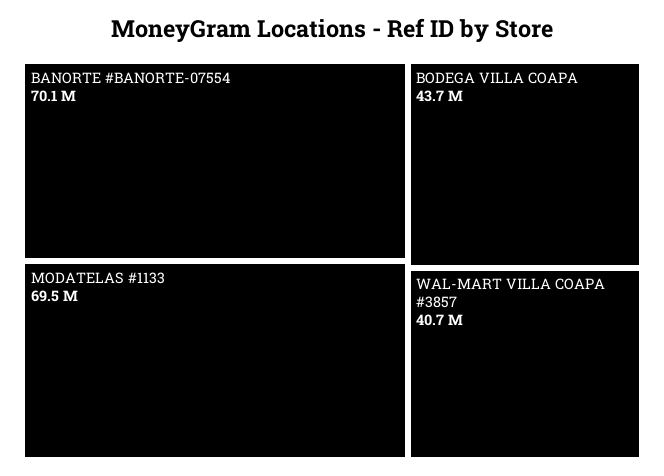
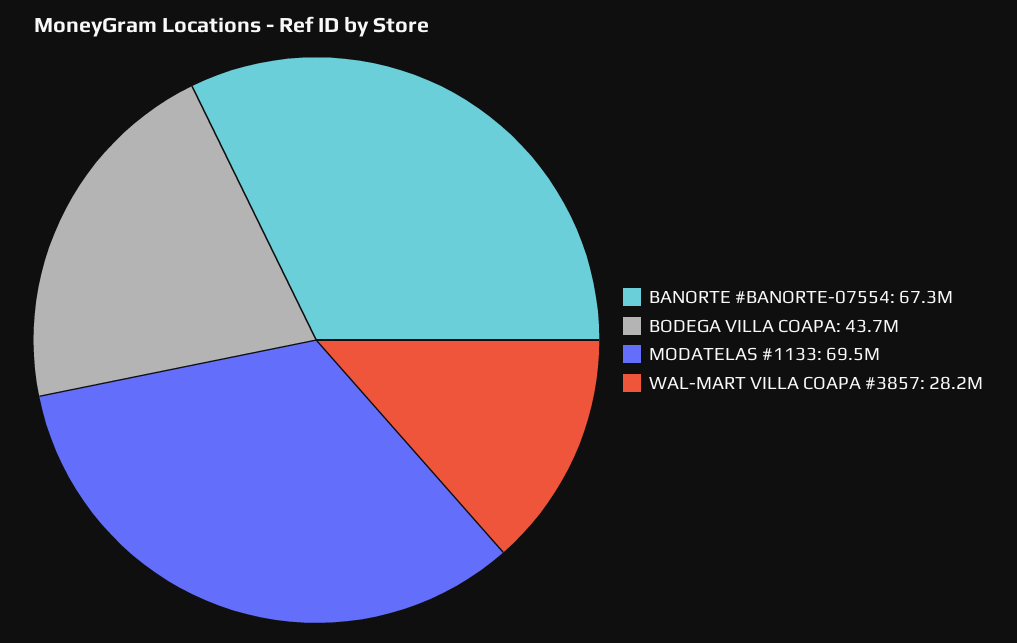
BANORTE #BANORTE-07554: 70100000 -> 67300000
WAL-MART VILLA COAPA #3857: 40700000 -> 28200000

